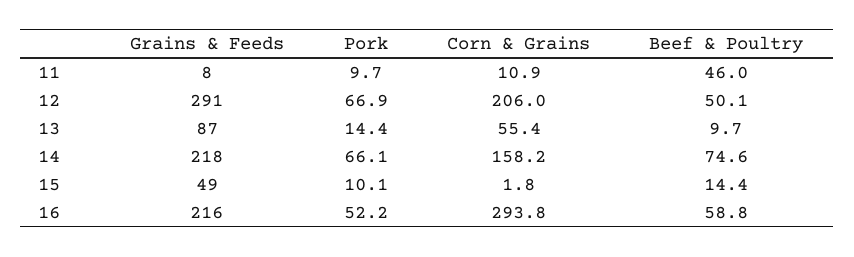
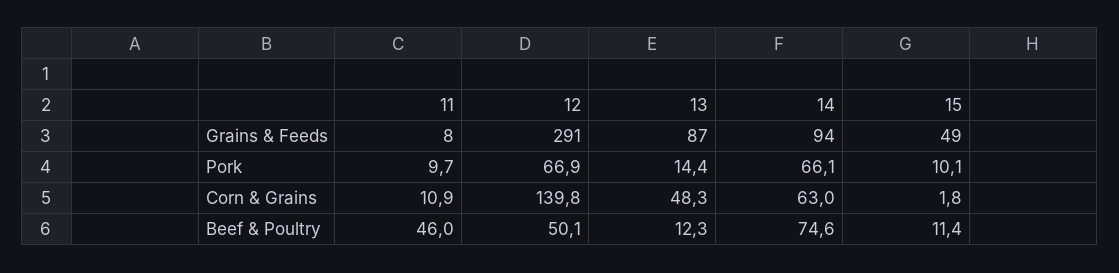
Corn & Grains, 12: 206 -> 139.8
Corn & Grains, 13: 55.4 -> 48.3
Beef & Poultry, 13: 9.7 -> 12.3
Grains & Feeds, 14: 218 -> 94
Corn & Grains, 14: 158.2 -> 63
Beef & Poultry, 15: 14.4 -> 11.4
Grains & Feeds, 16: 216 -> none
Pork, 16: 52.2 -> none
Corn & Grains, 16: 293.8 -> none
Beef & Poultry, 16: 58.8 -> none

